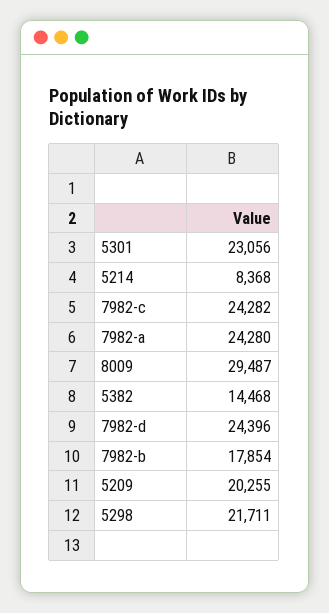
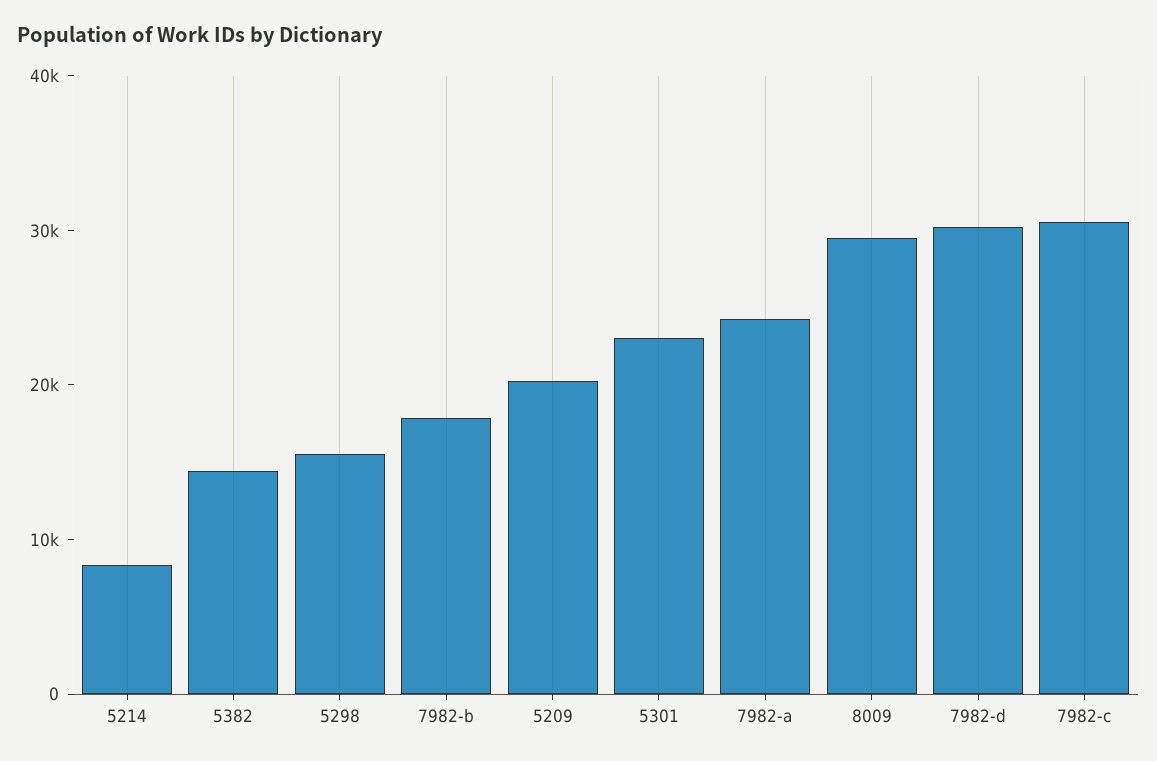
7982-c: 24282 -> 30000
7982-d: 24396 -> 30000
5298: 21711 -> 16000

